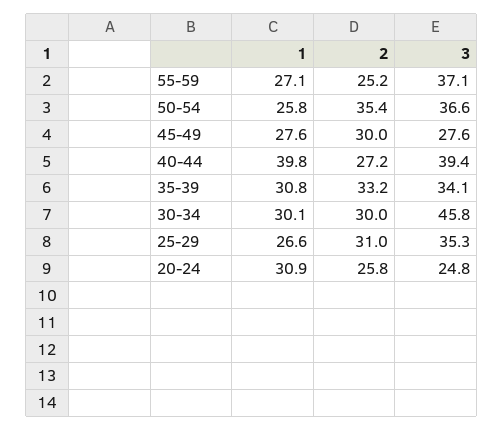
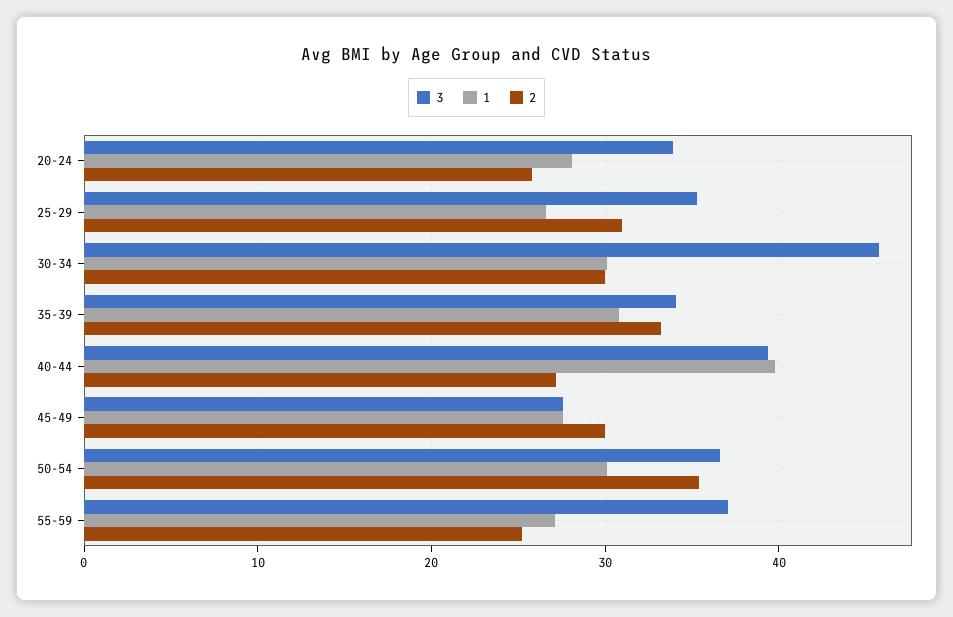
1, 50-54: 25.8 -> 30
1, 20-24: 30.9 -> 28
3, 20-24: 24.8 -> 34

